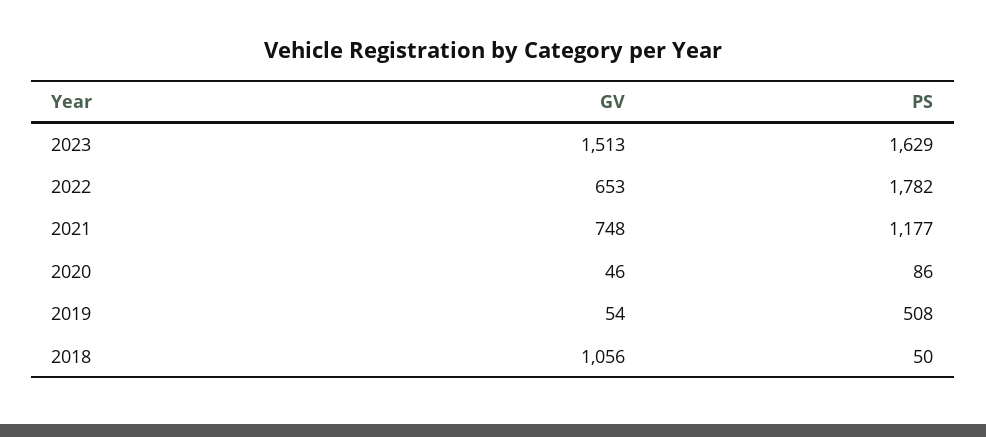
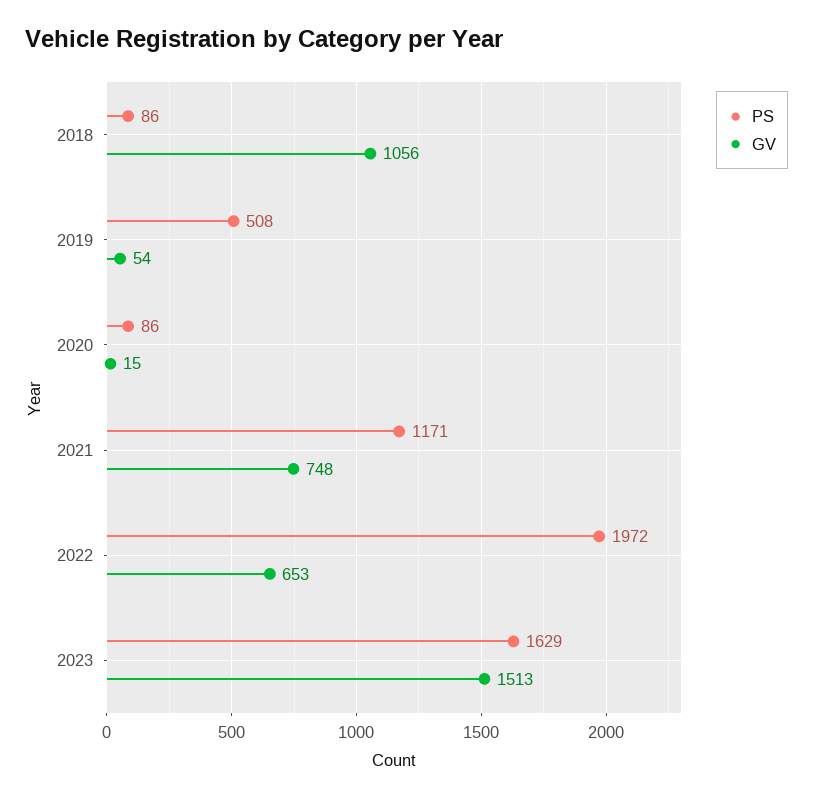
PS, 2022: 1782 -> 1972
PS, 2021: 1177 -> 1171
GV, 2020: 46 -> 15
PS, 2018: 50 -> 86

